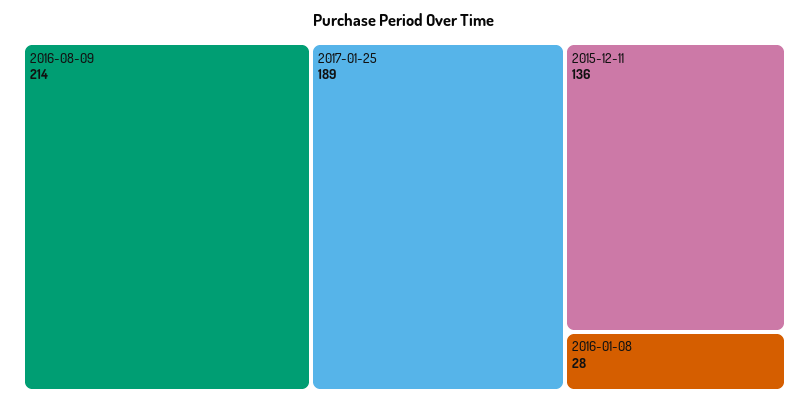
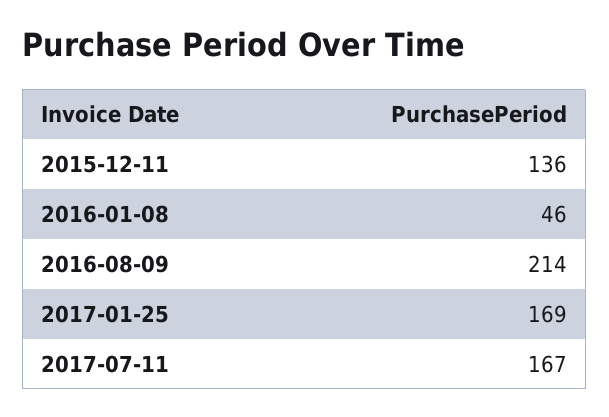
2017-01-25: 189 -> 169
2016-01-08: 28 -> 46
2017-07-11: none -> 167

